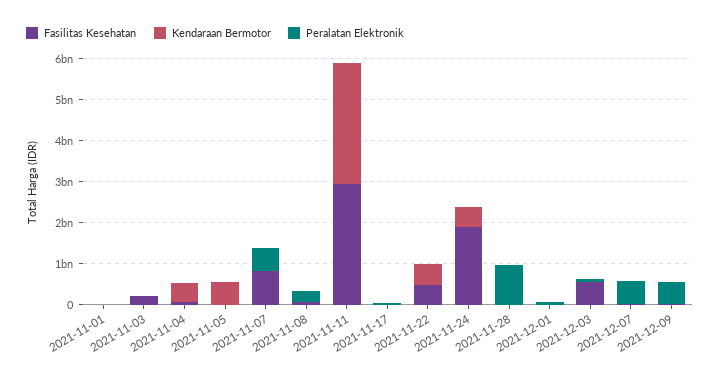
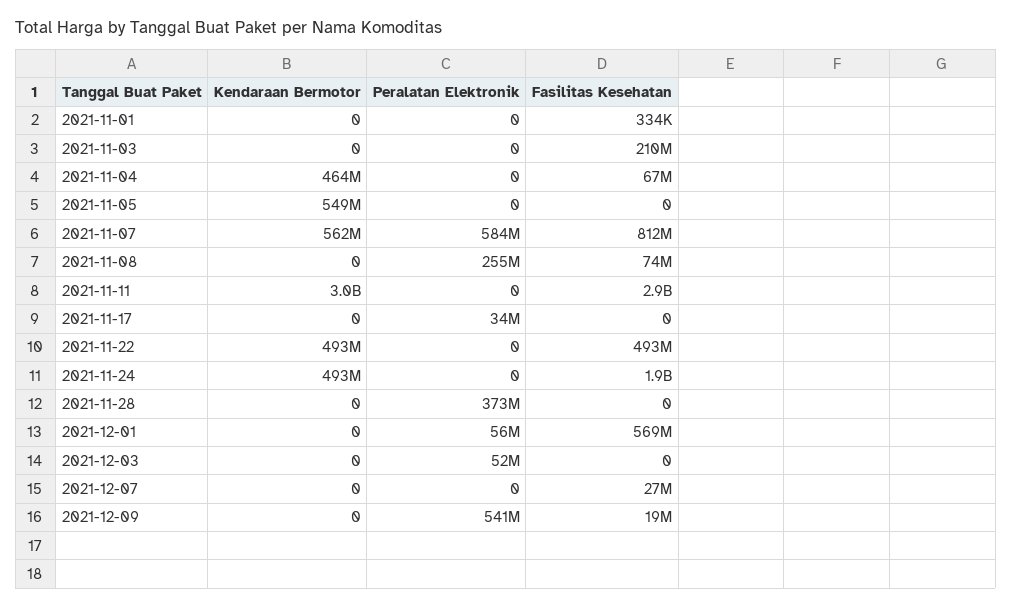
Kendaraan Bermotor, 2021-11-07: 0 -> 562000000
Peralatan Elektronik, 2021-11-28: 1000000000 -> 373000000
Fasilitas Kesehatan, 2021-12-01: 0 -> 569000000
Fasilitas Kesehatan, 2021-12-03: 600000000 -> 0
Peralatan Elektronik, 2021-12-07: 600000000 -> 0

